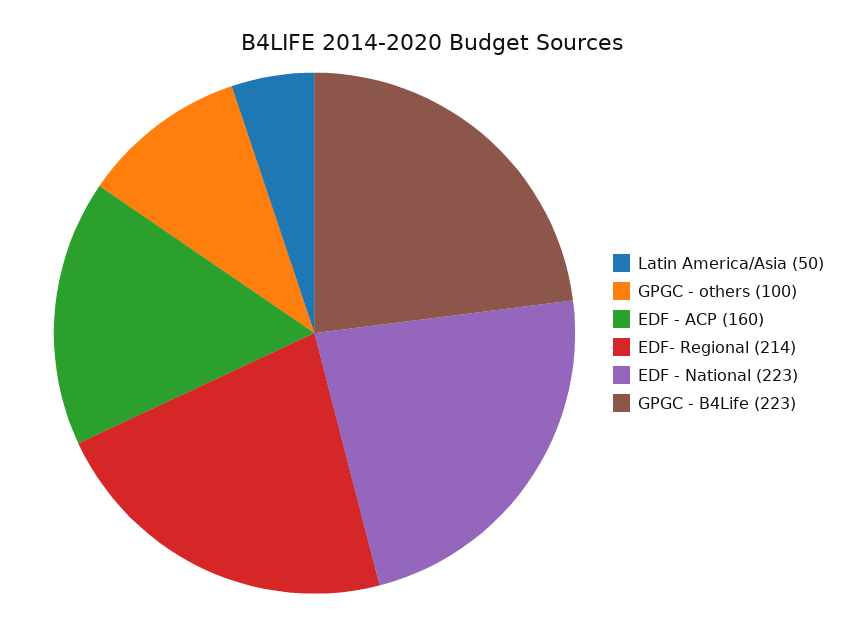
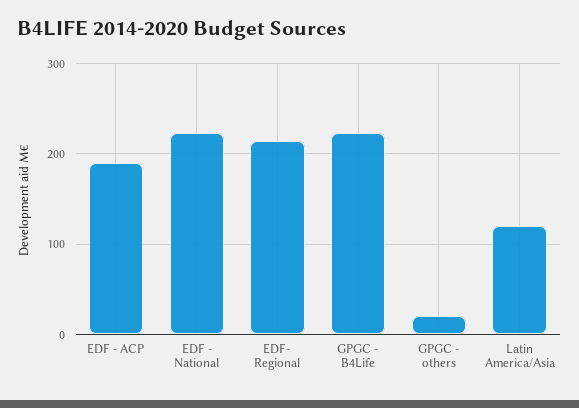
Latin America/Asia: 50 -> 120
GPGC - others: 100 -> 20
EDF - ACP: 160 -> 190

